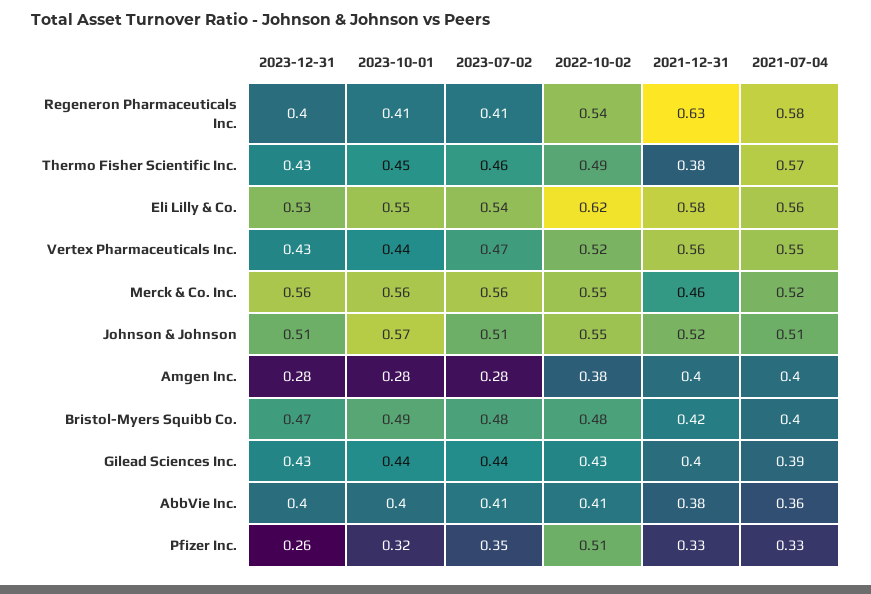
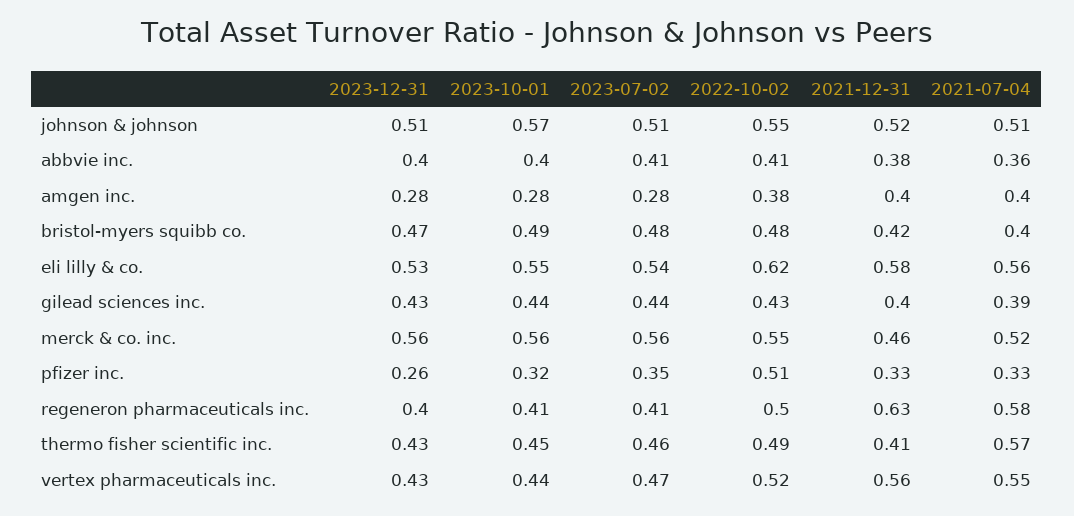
2022-10-02, Regeneron Pharmaceuticals Inc.: 0.54 -> 0.5
2021-12-31, Thermo Fisher Scientific Inc.: 0.38 -> 0.41

